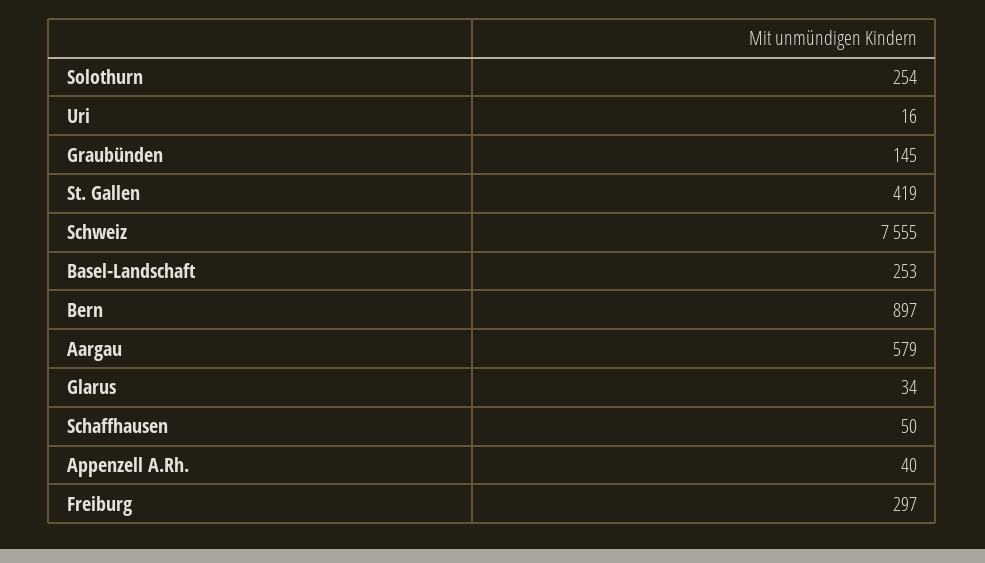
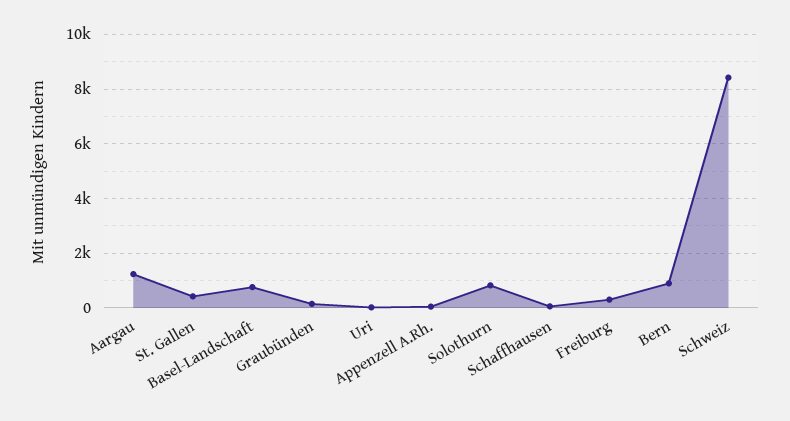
Solothurn: 254 -> 750
Schweiz: 7555 -> 8500
Basel-Landschaft: 253 -> 750
Aargau: 579 -> 1250
Glarus: 34 -> none

